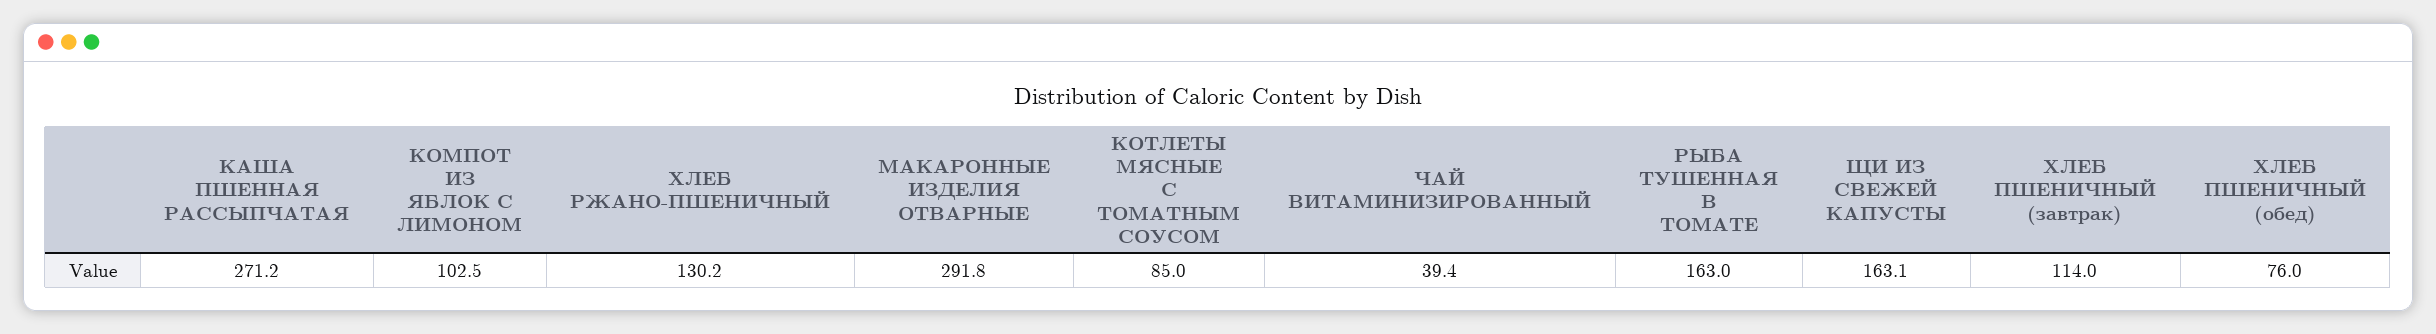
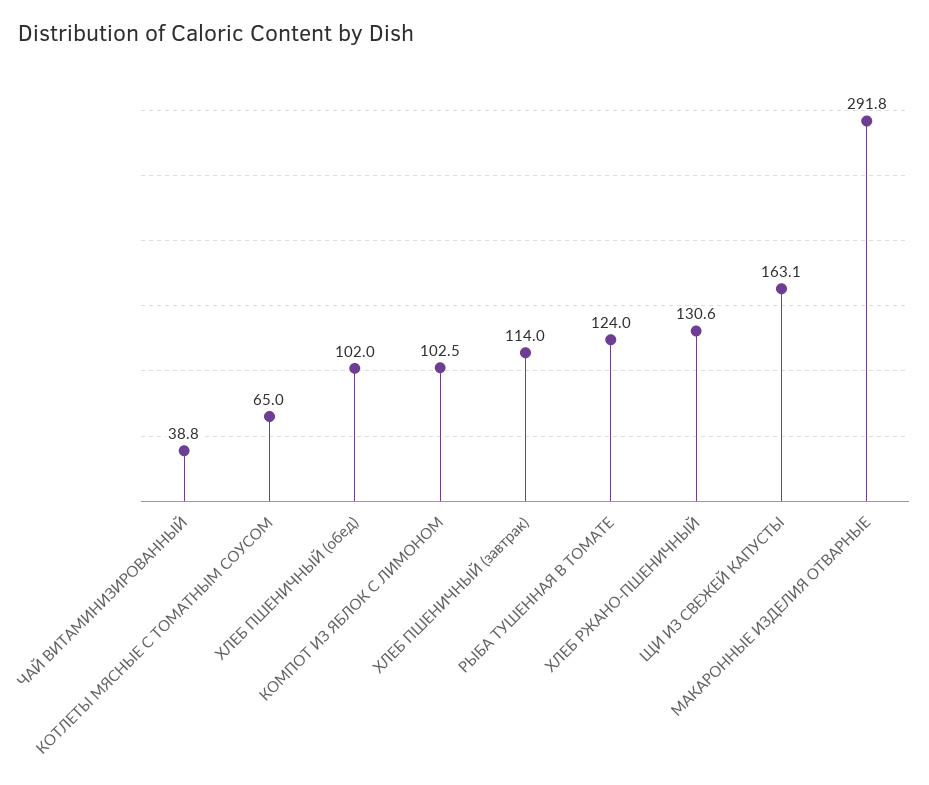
КАША ПШЕННАЯ РАССЫПЧАТАЯ: 271.2 -> none
ХЛЕБ РЖАНО-ПШЕНИЧНЫЙ: 130.2 -> 130.6
КОТЛЕТЫ МЯСНЫЕ С ТОМАТНЫМ СОУСОМ: 85 -> 65
ЧАЙ ВИТАМИНИЗИРОВАННЫЙ: 39.4 -> 38.8
РЫБА ТУШЕННАЯ В ТОМАТЕ: 163 -> 124
ХЛЕБ ПШЕНИЧНЫЙ (обед): 76 -> 102

